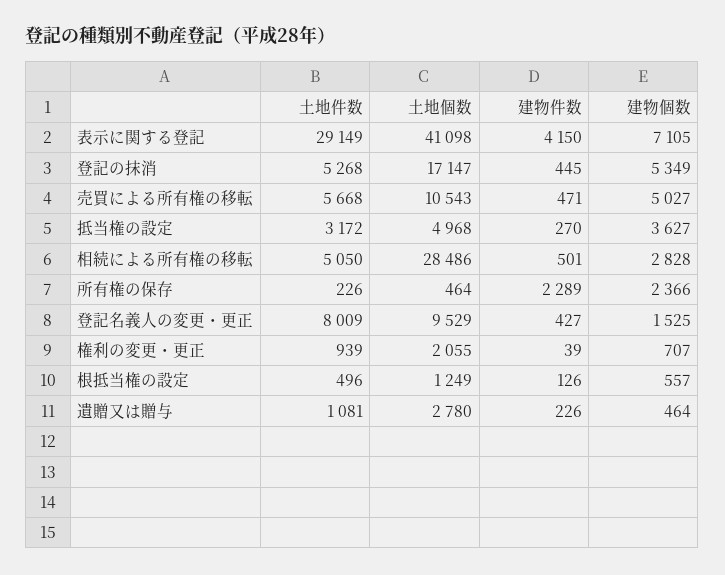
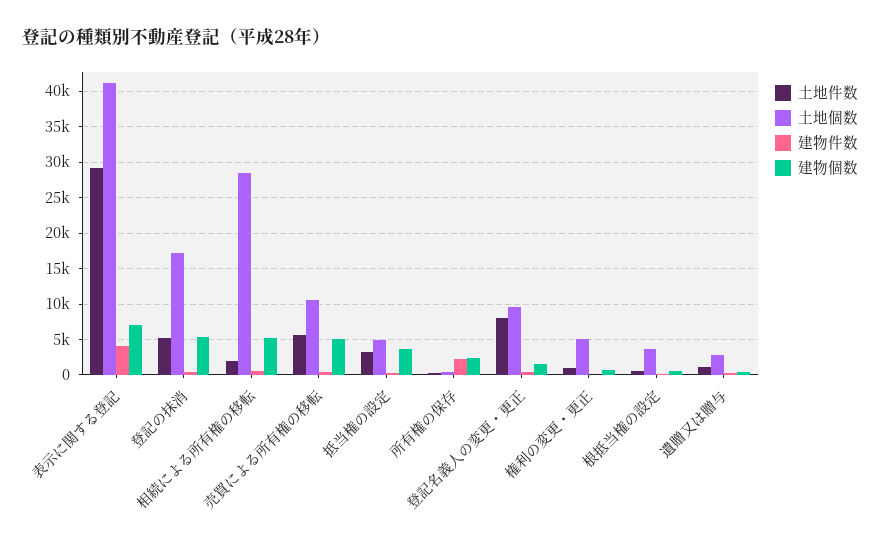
土地件数, 相続による所有権の移転: 5050 -> 2000
建物個数, 相続による所有権の移転: 2828 -> 5000
土地個数, 権利の変更・更正: 2055 -> 5000
土地個数, 根抵当権の設定: 1249 -> 4000

